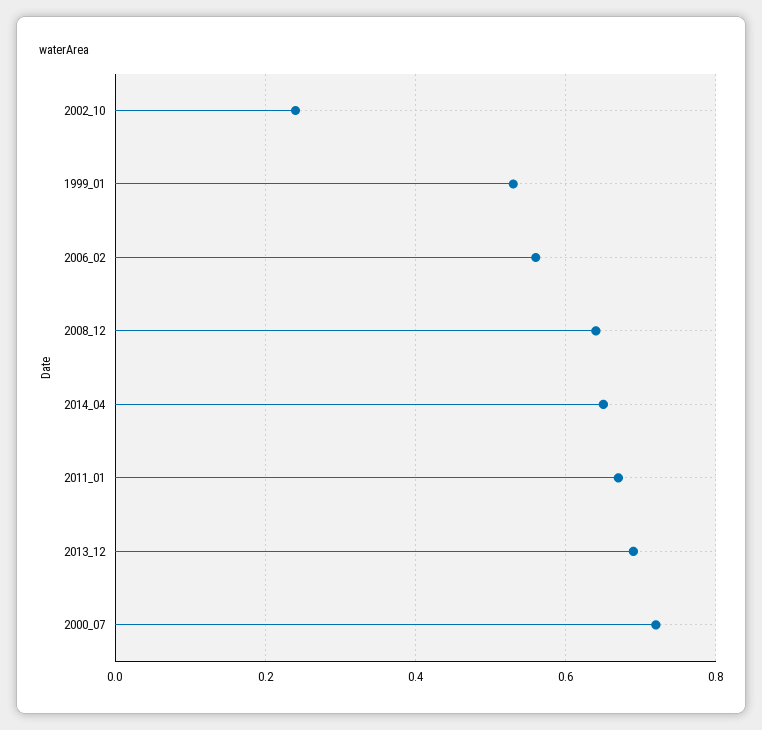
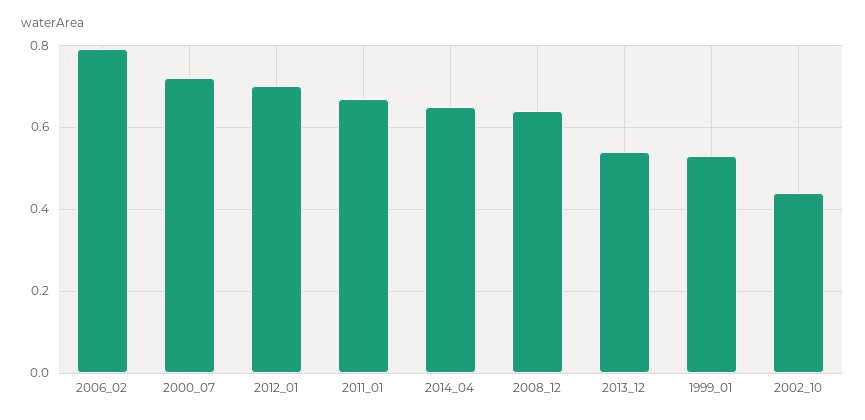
2002_10: 0.25 -> 0.45
2006_02: 0.55 -> 0.8
2013_12: 0.7 -> 0.55
2012_01: none -> 0.7

